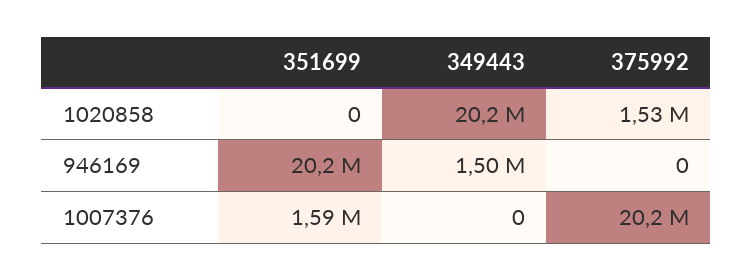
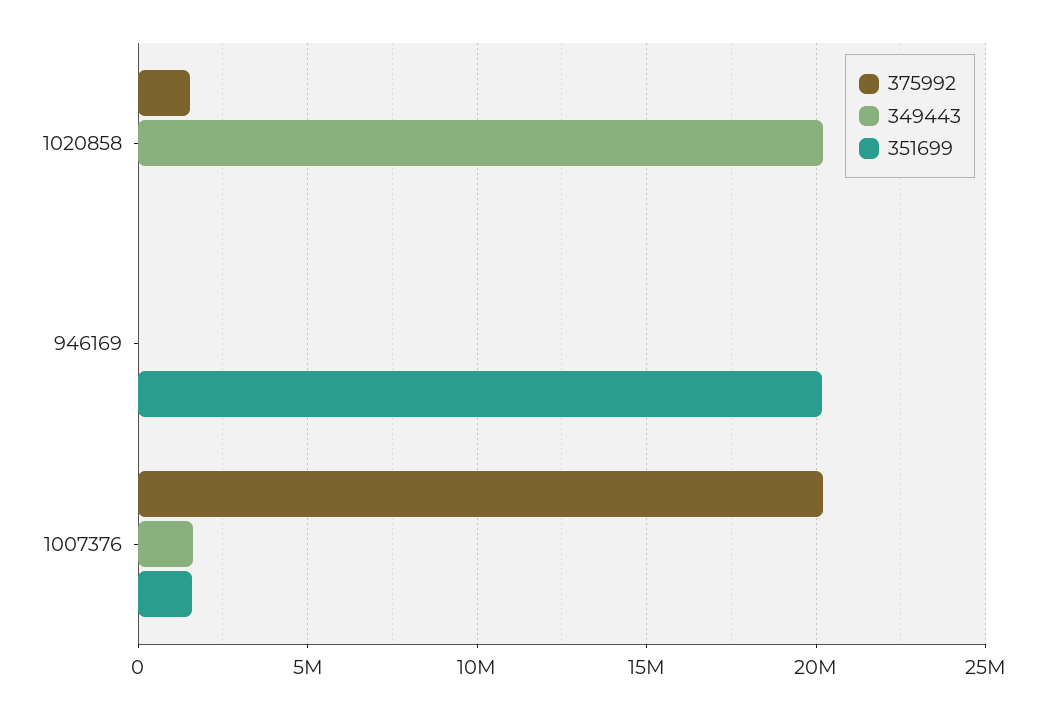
349443, 946169: 1500000 -> 0
349443, 1007376: 0 -> 1500000

